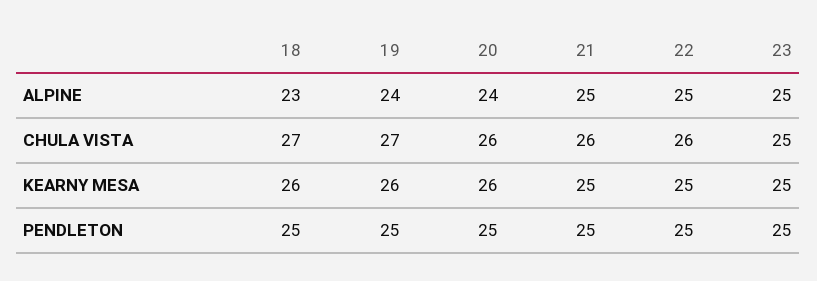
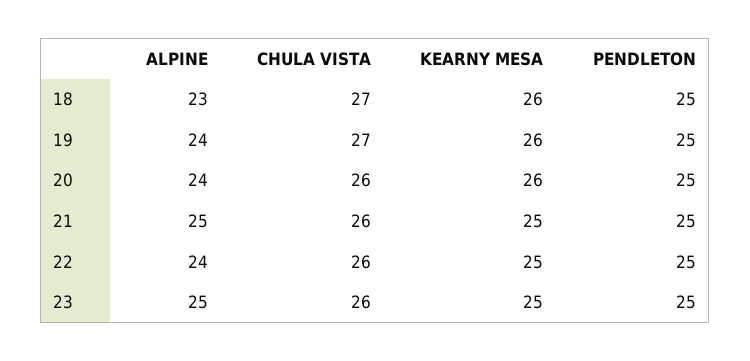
22, ALPINE: 25 -> 24
23, CHULA VISTA: 25 -> 26

